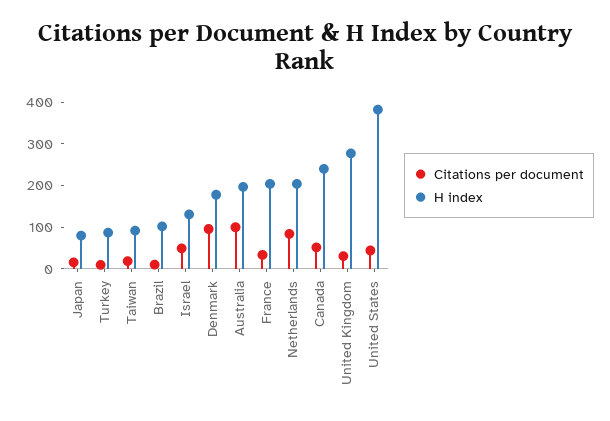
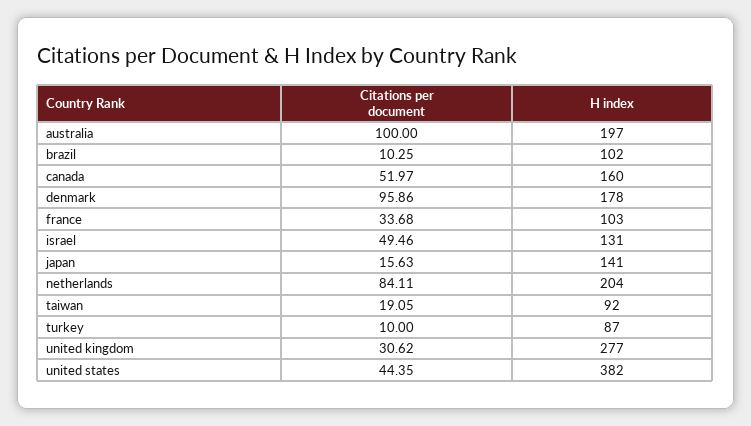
H index, Japan: 80 -> 141
H index, France: 200 -> 103
H index, Canada: 240 -> 160

